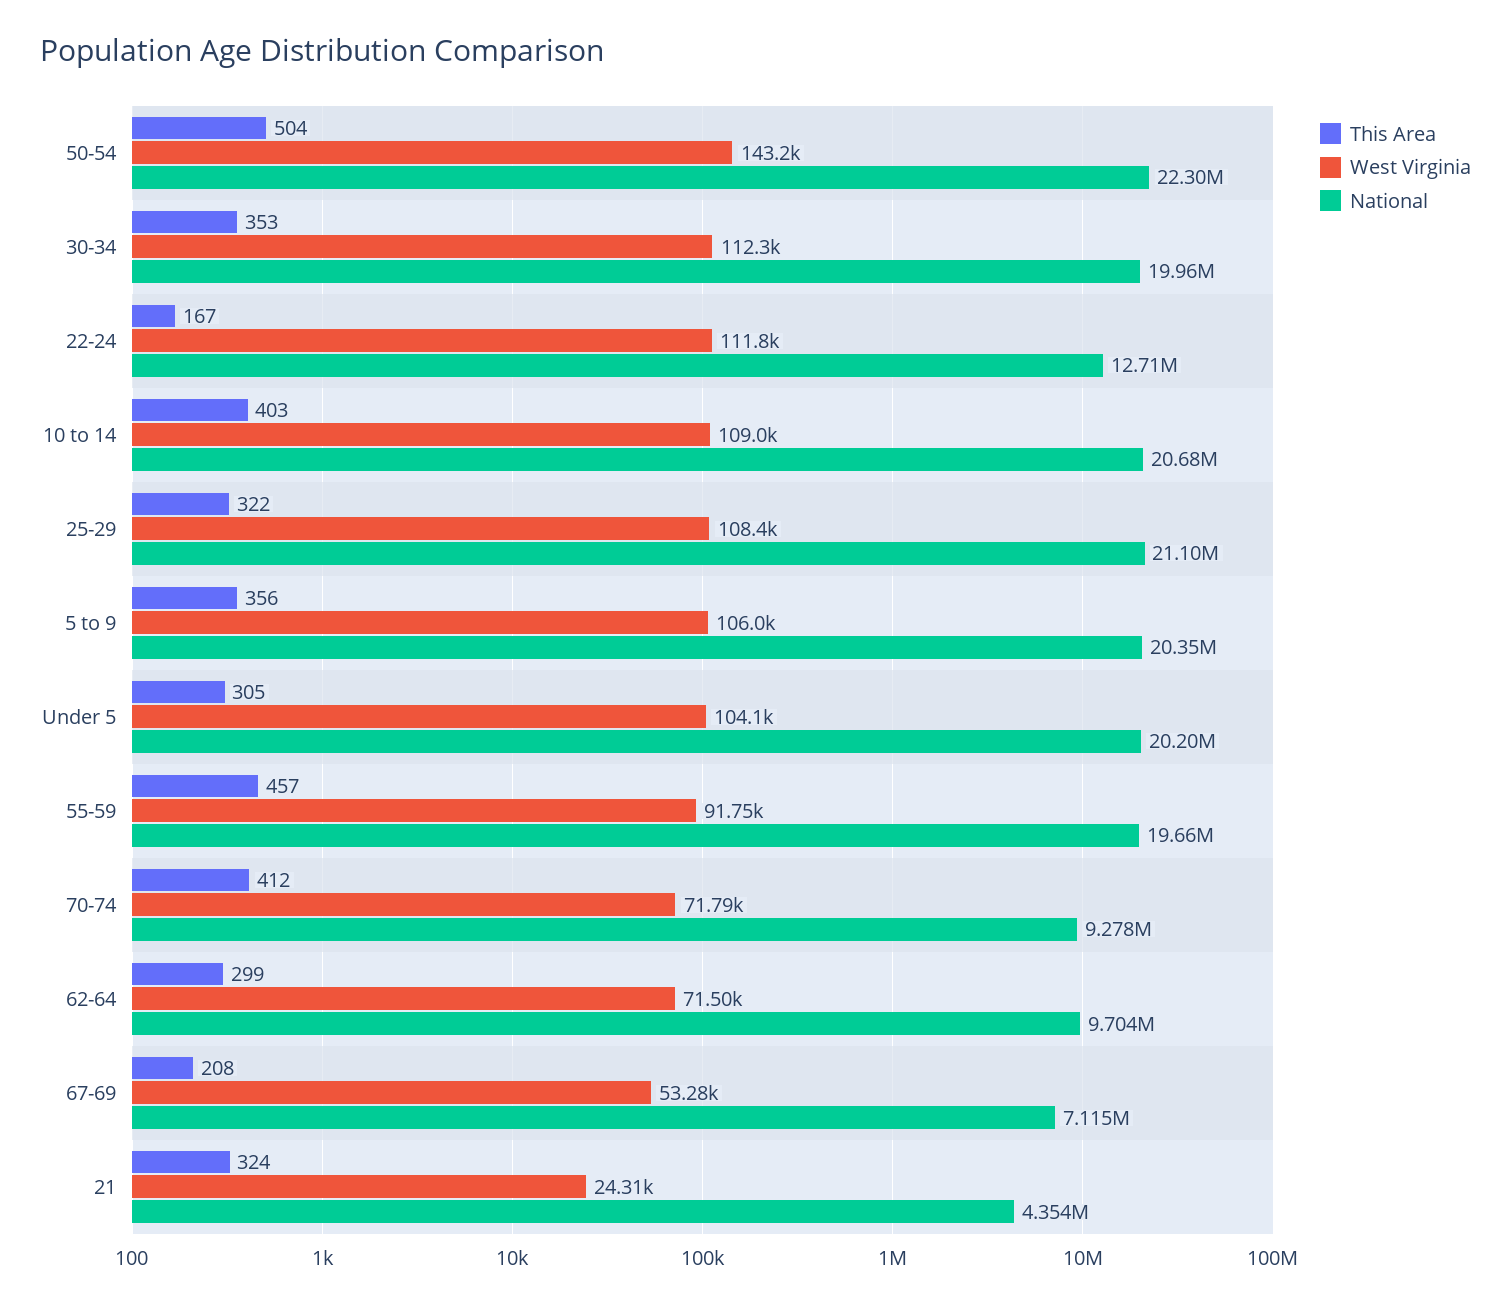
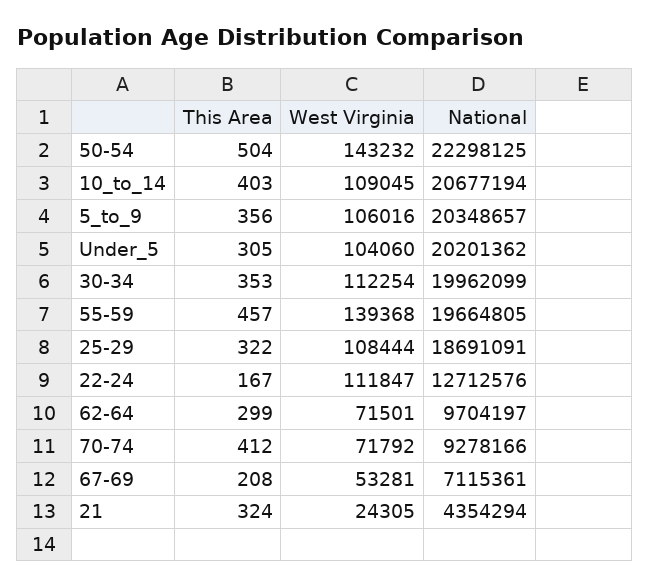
National, 25-29: 21100000 -> 18691091
West Virginia, 55-59: 91750 -> 139368

